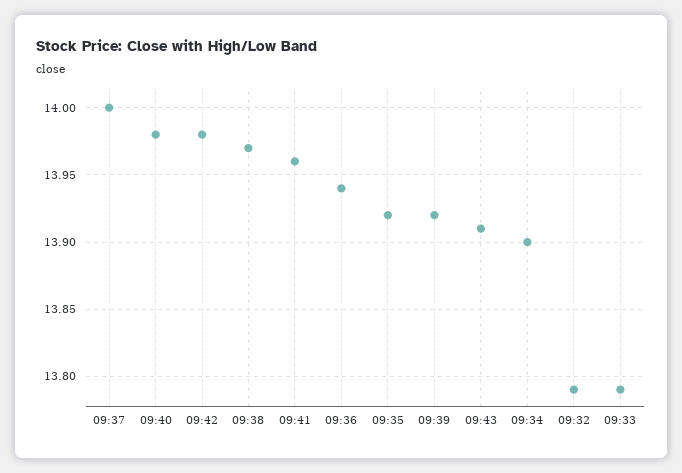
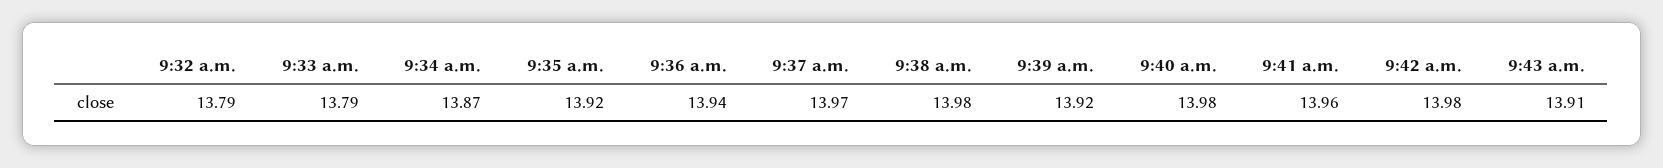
09:37: 14 -> 13.97
09:38: 13.97 -> 13.98
09:34: 13.9 -> 13.87

